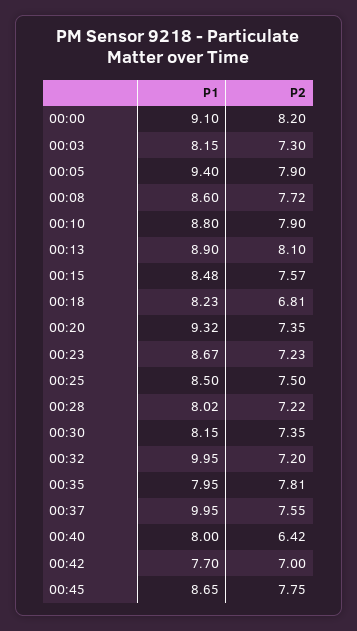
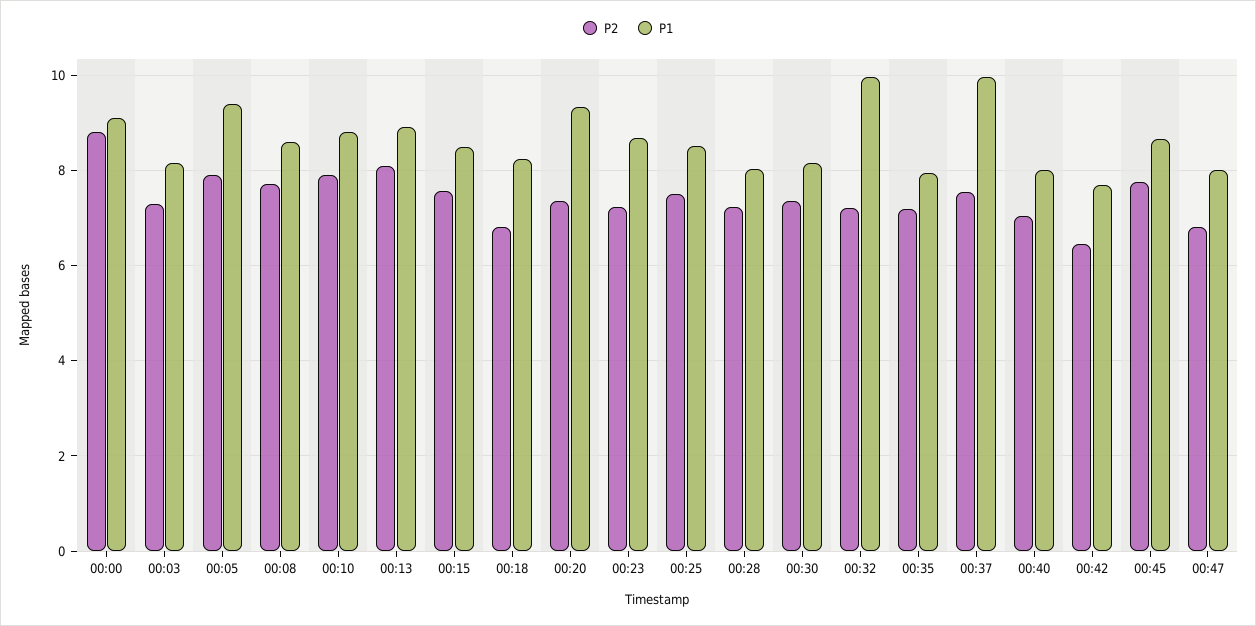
P2, 00:00: 8.2 -> 8.8
P2, 00:35: 7.81 -> 7.2
P2, 00:40: 6.42 -> 7
P2, 00:42: 7 -> 6.4
P2, 00:47: none -> 6.8
P1, 00:47: none -> 8

